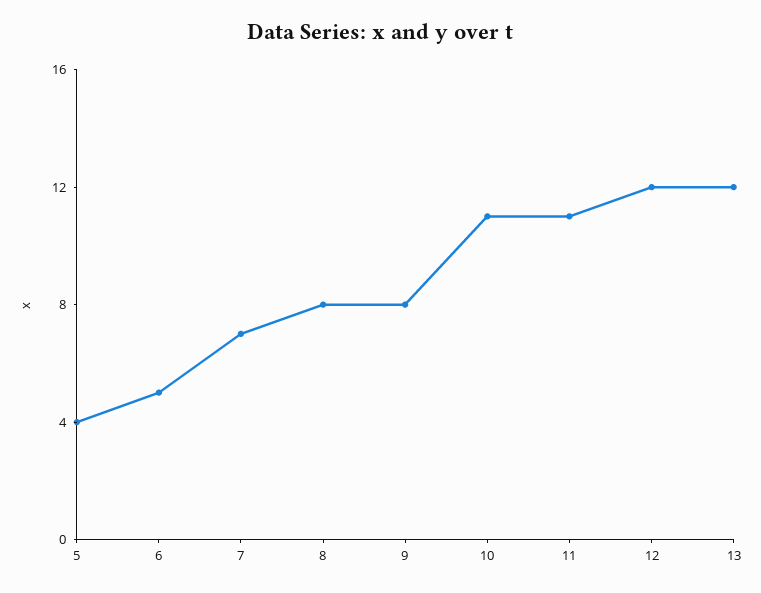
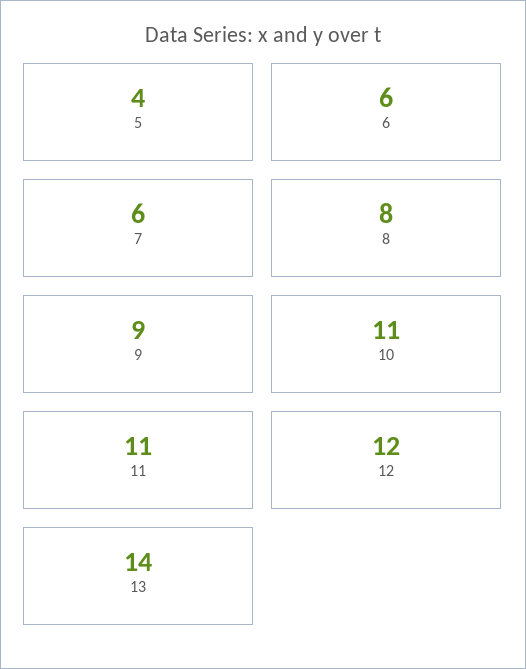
6: 5 -> 6
7: 7 -> 6
9: 8 -> 9
13: 12 -> 14

